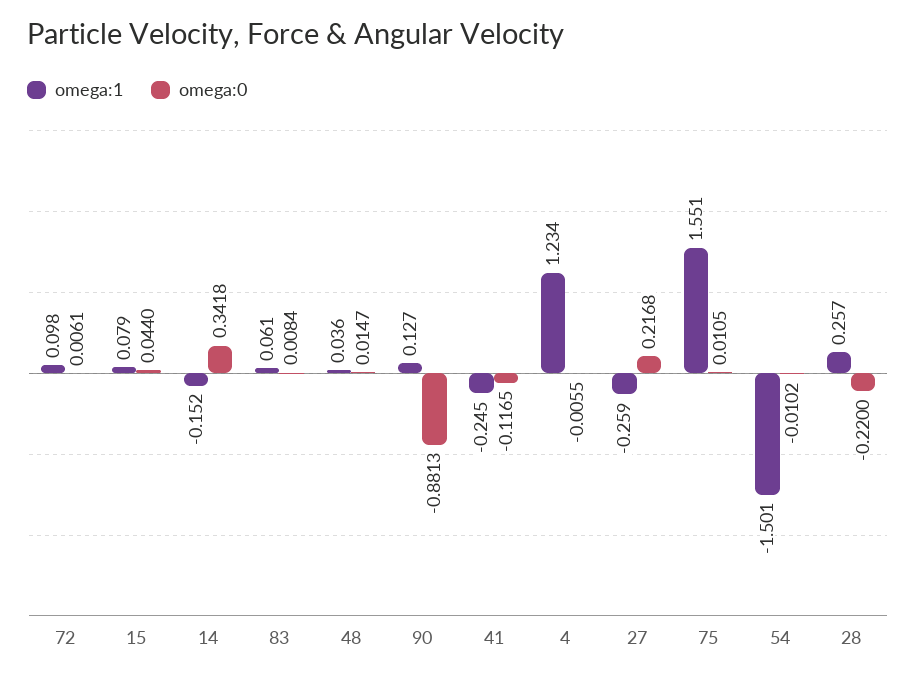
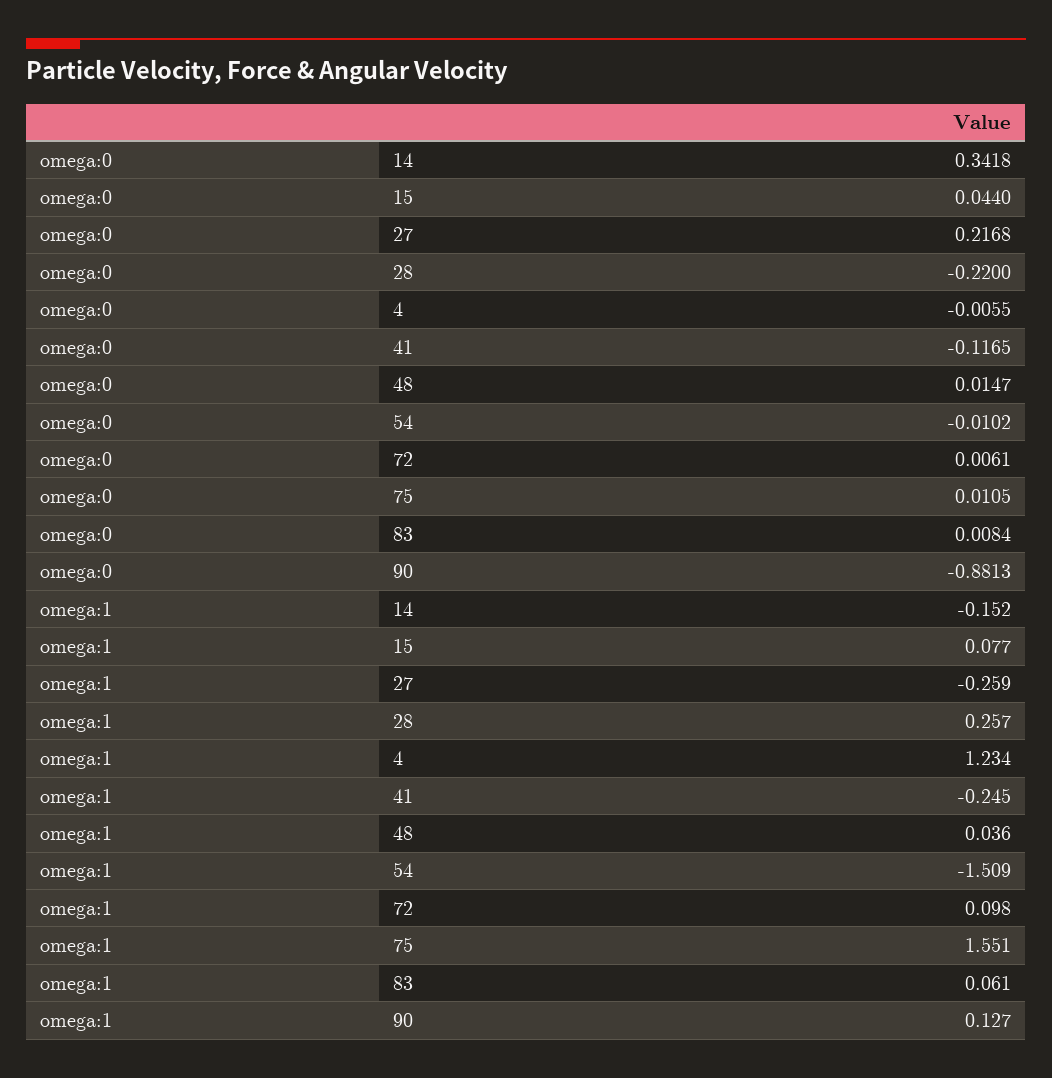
omega:1, 15: 0.079 -> 0.077
omega:1, 54: -1.501 -> -1.509

